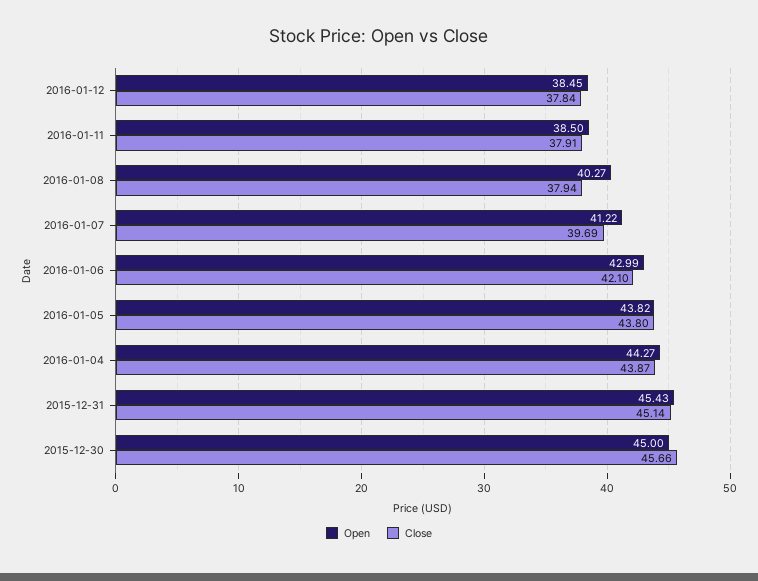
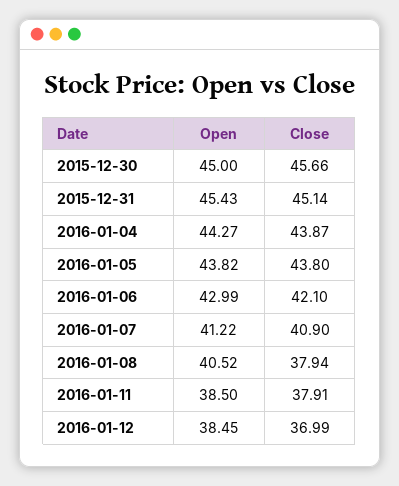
Close, 2016-01-12: 37.84 -> 36.99
Open, 2016-01-08: 40.27 -> 40.52
Close, 2016-01-07: 39.69 -> 40.9

